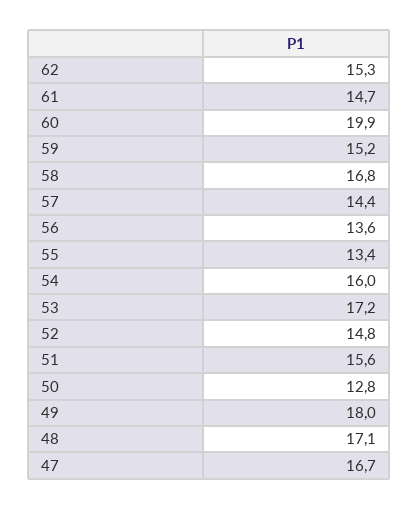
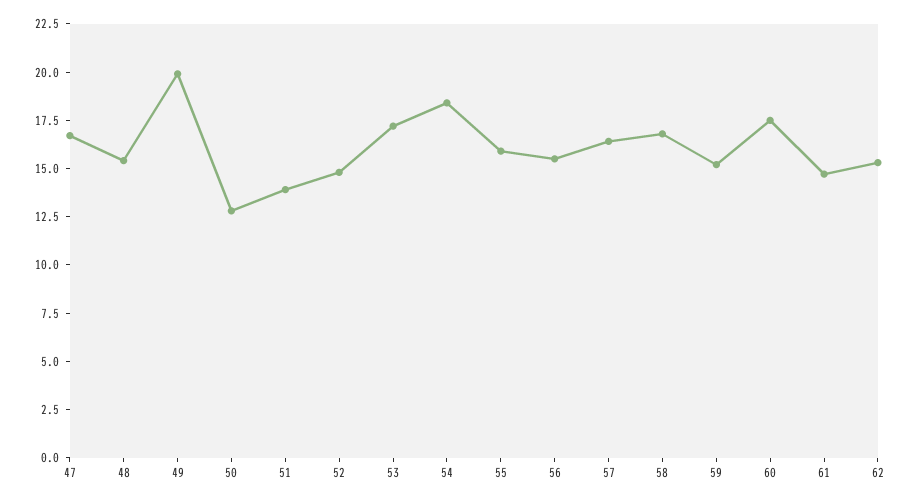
60: 19.9 -> 17.5
57: 14.4 -> 16.5
56: 13.6 -> 15.5
55: 13.4 -> 16
54: 16 -> 18.5
51: 15.6 -> 14
49: 18 -> 20
48: 17.1 -> 15.5

